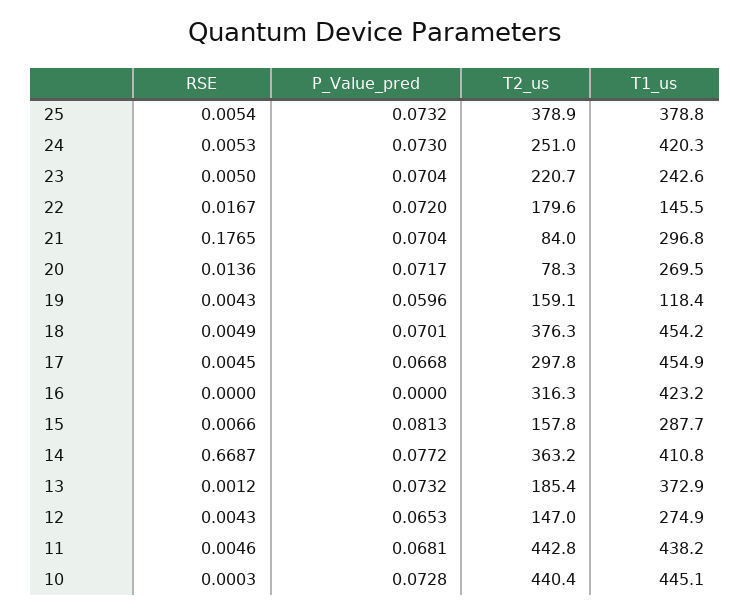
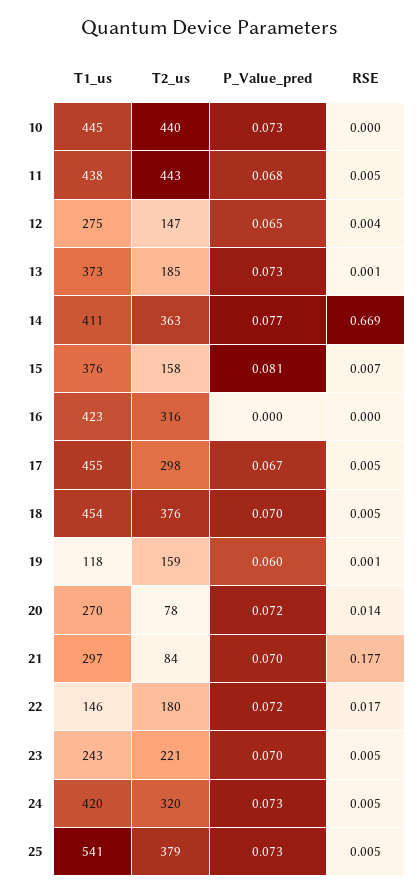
T1_us, 25: 378.8 -> 541
T2_us, 24: 251 -> 320
RSE, 19: 0.0043 -> 0.001
T1_us, 15: 287.7 -> 376

